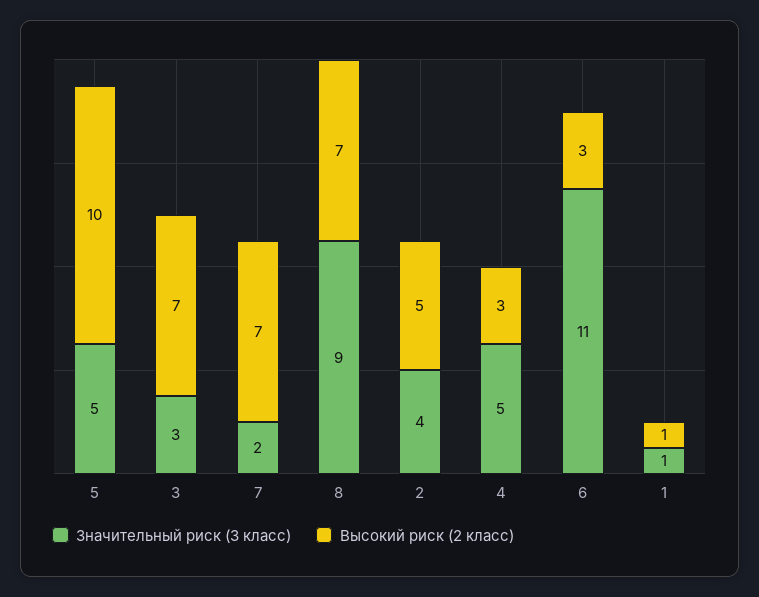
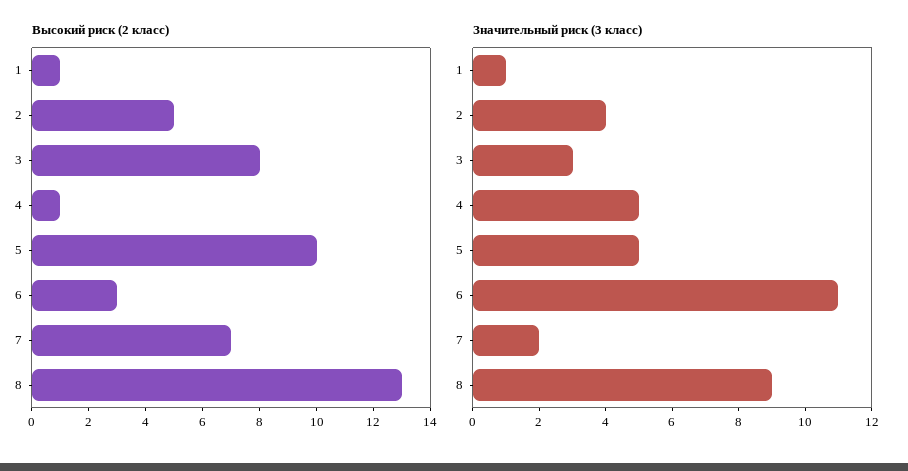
Высокий риск (2 класс), 3: 7 -> 8
Высокий риск (2 класс), 8: 7 -> 13
Высокий риск (2 класс), 4: 3 -> 1

